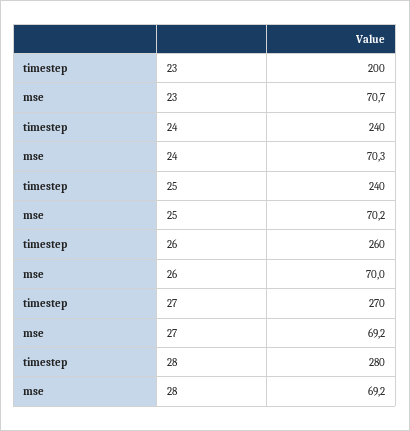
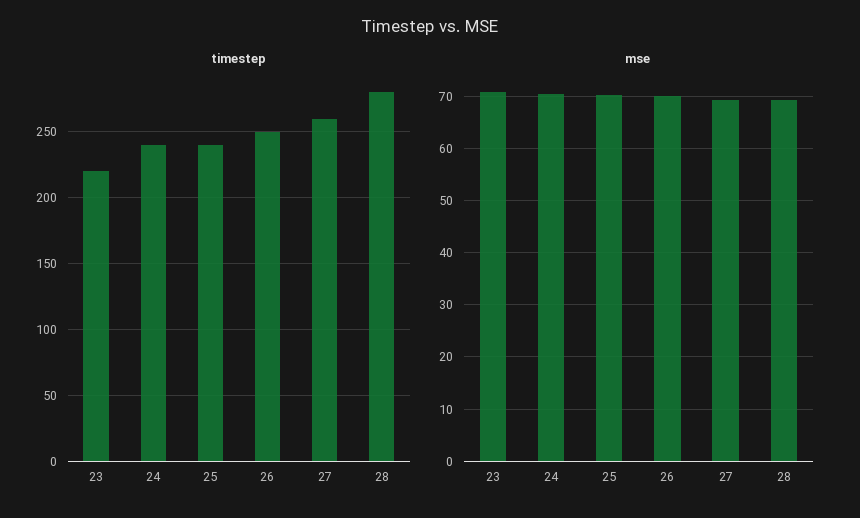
timestep, 23: 200 -> 220
timestep, 26: 260 -> 250
timestep, 27: 270 -> 260

